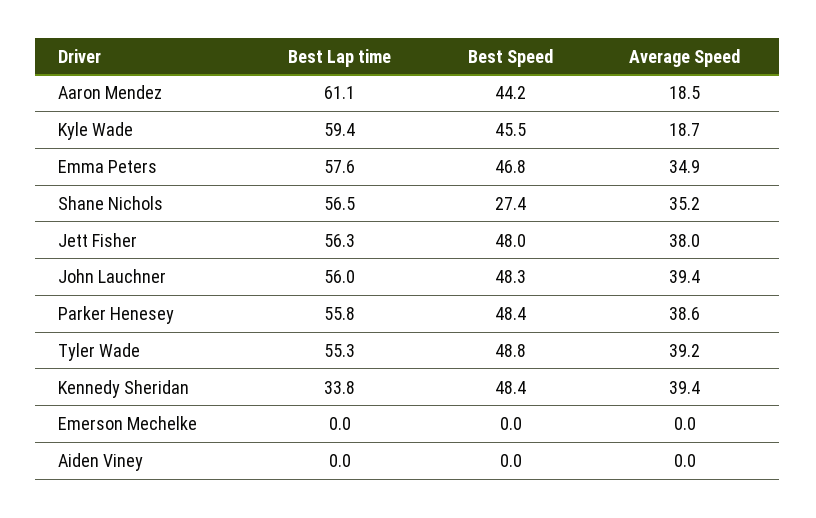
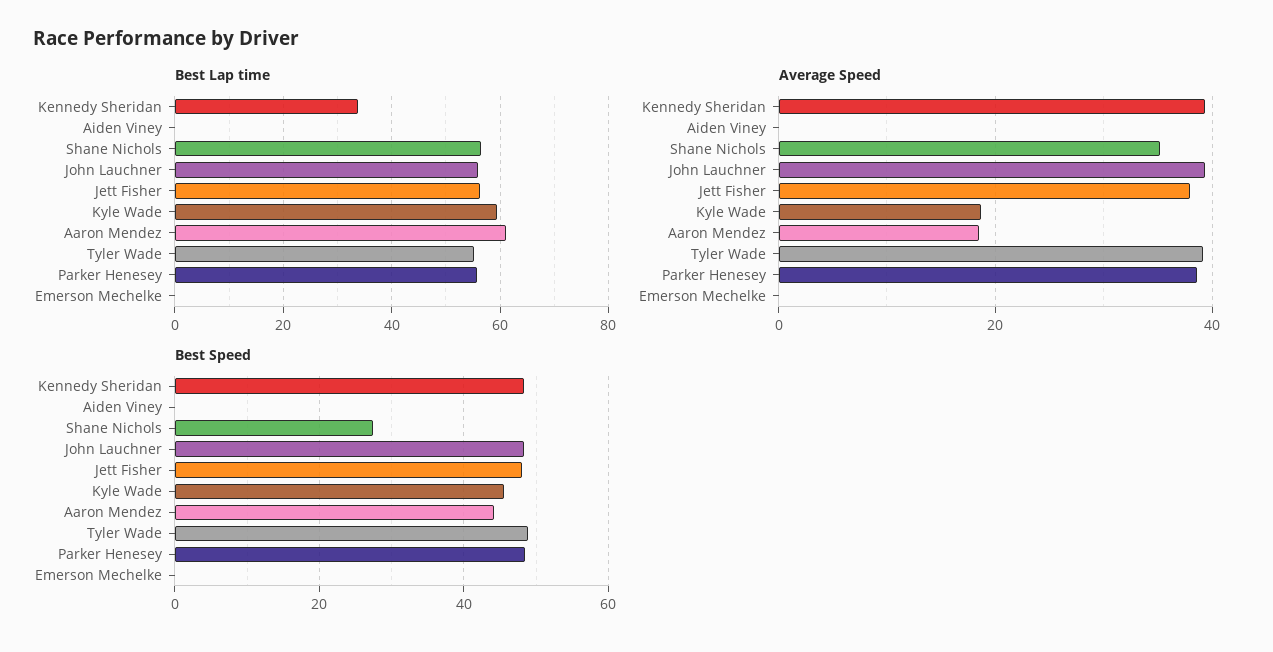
Best Lap time, Emma Peters: 57.6 -> none
Best Speed, Emma Peters: 46.8 -> none
Average Speed, Emma Peters: 34.9 -> none

